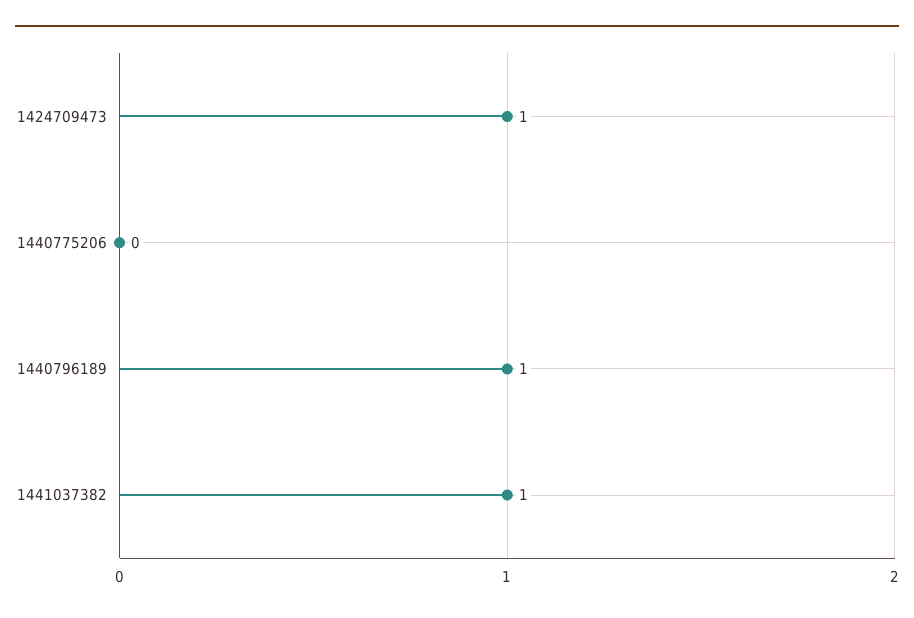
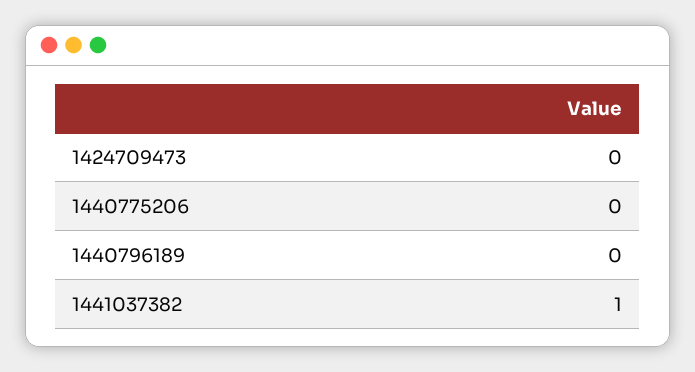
1424709473: 1 -> 0
1440796189: 1 -> 0

